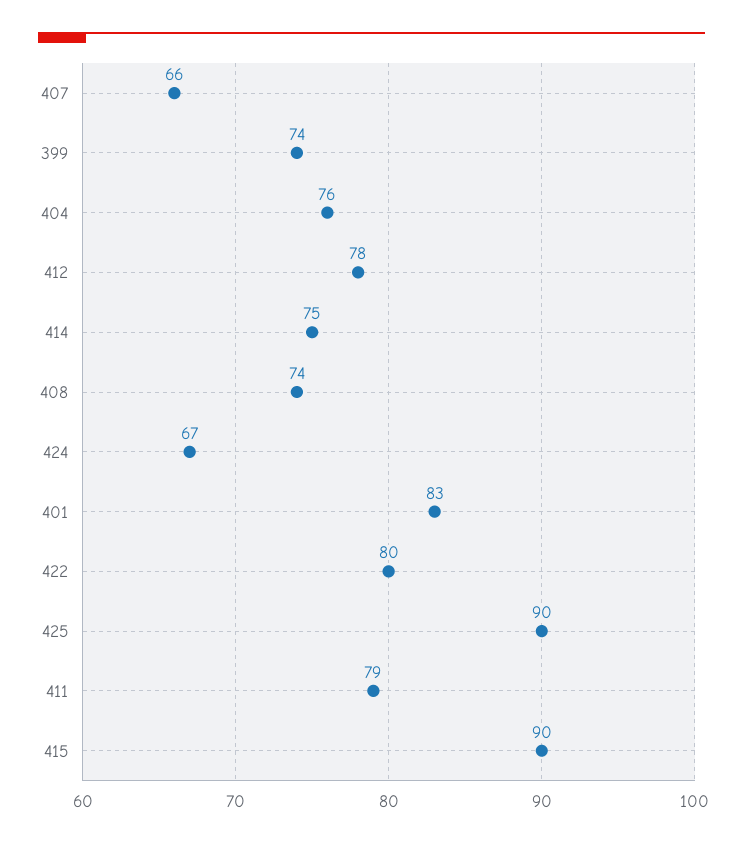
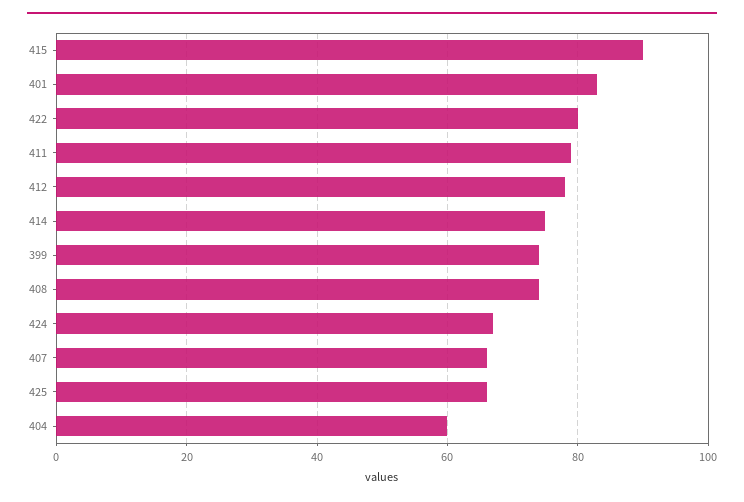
404: 76 -> 60
425: 90 -> 65

